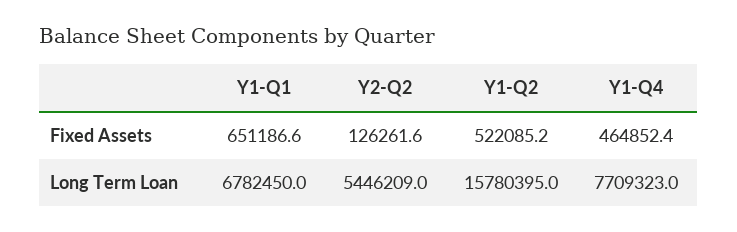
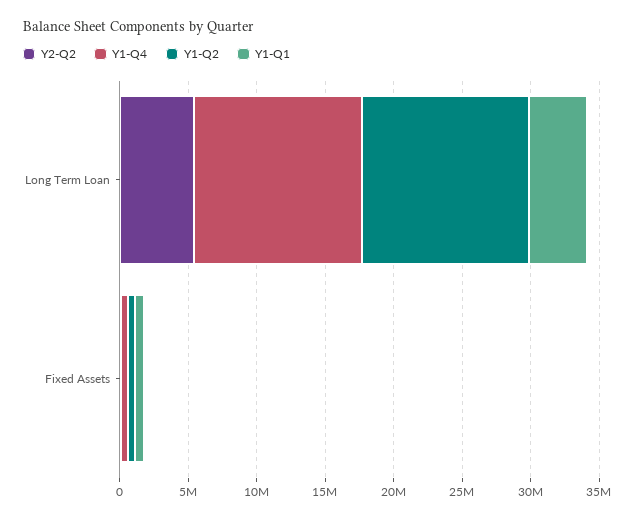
Y1-Q1, Long Term Loan: 6782450 -> 4000000
Y1-Q2, Long Term Loan: 15780395 -> 12000000
Y1-Q4, Long Term Loan: 7709323 -> 12000000

